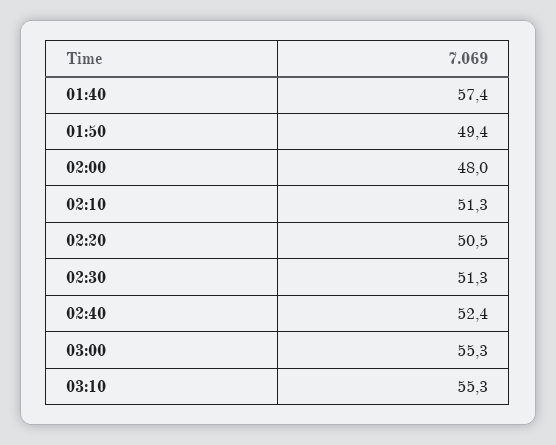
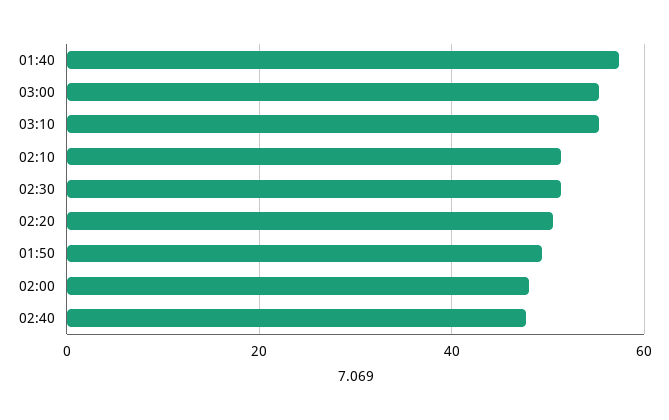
02:40: 52.4 -> 48

